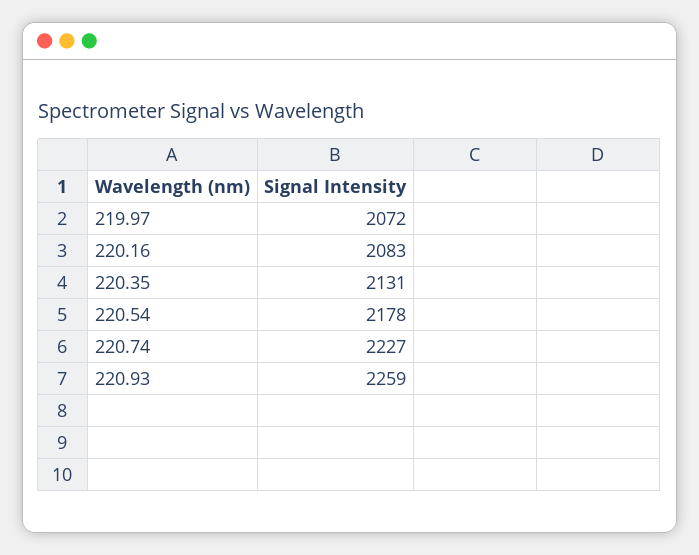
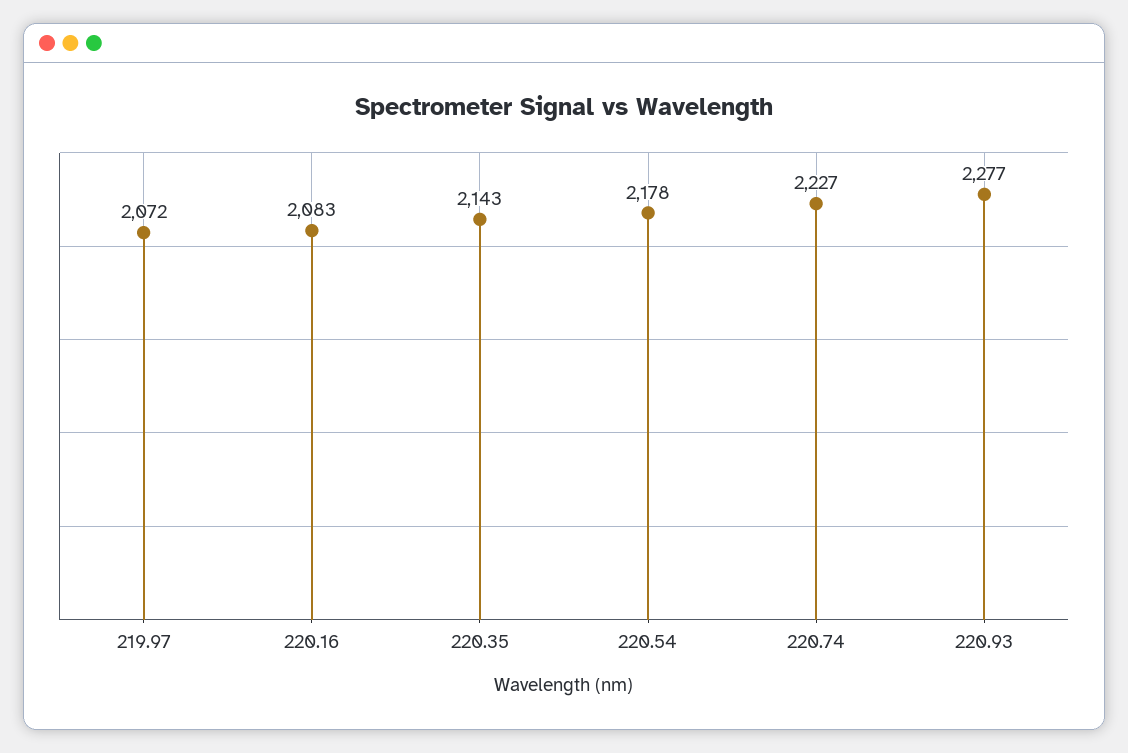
220.35: 2131 -> 2143
220.93: 2259 -> 2277

